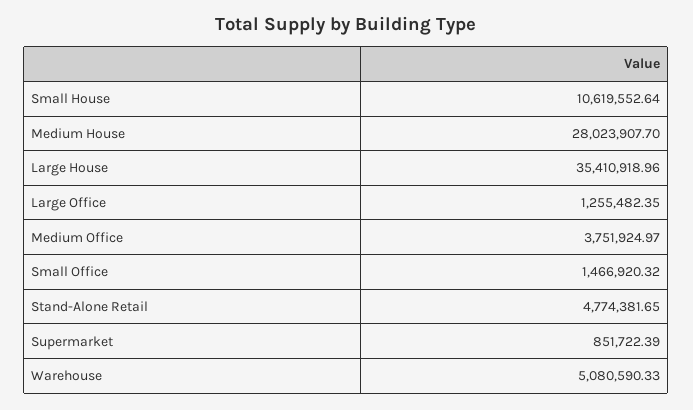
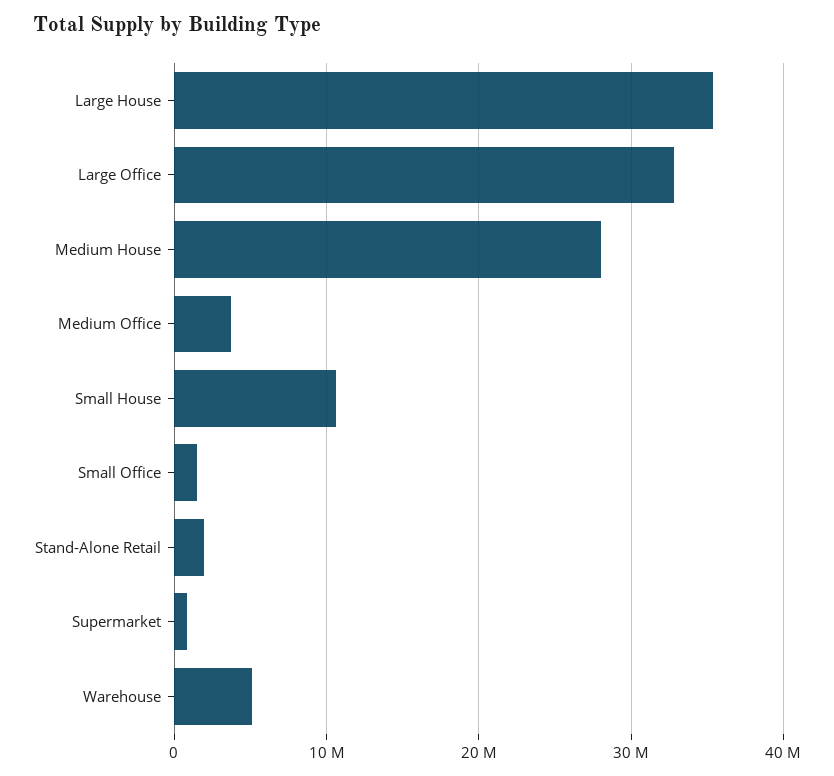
Large Office: 1255482.35 -> 33000000
Stand-Alone Retail: 4774381.65 -> 2000000

